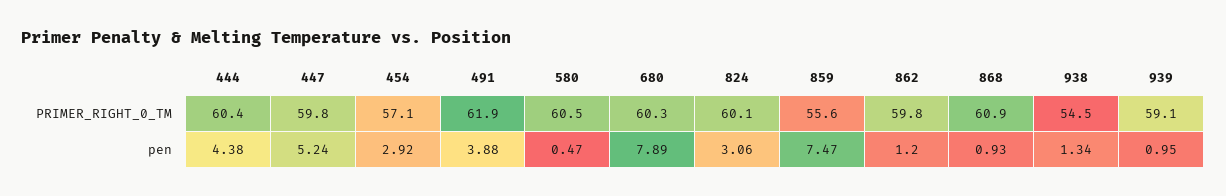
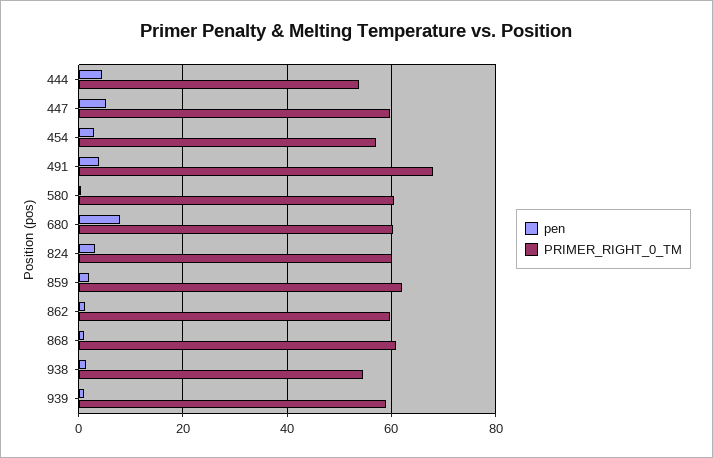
PRIMER_RIGHT_0_TM, 444: 60.4 -> 54
PRIMER_RIGHT_0_TM, 491: 61.9 -> 68
PRIMER_RIGHT_0_TM, 859: 55.6 -> 62
pen, 859: 7.47 -> 2

